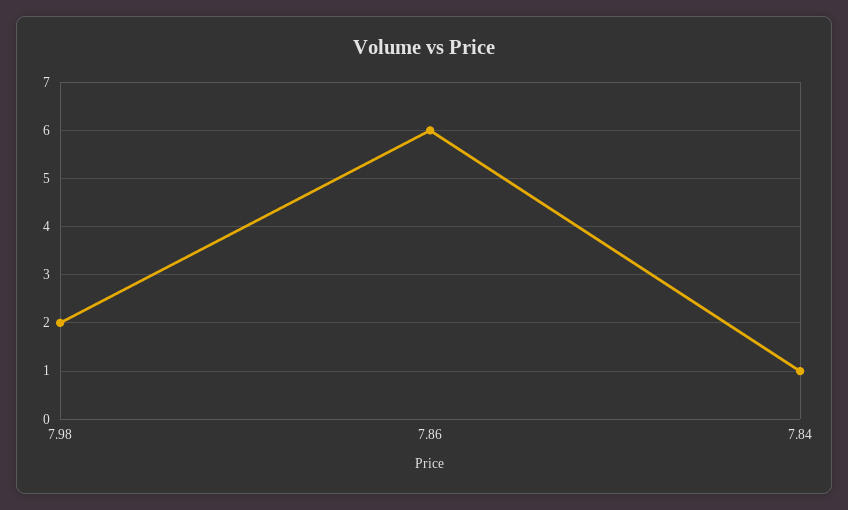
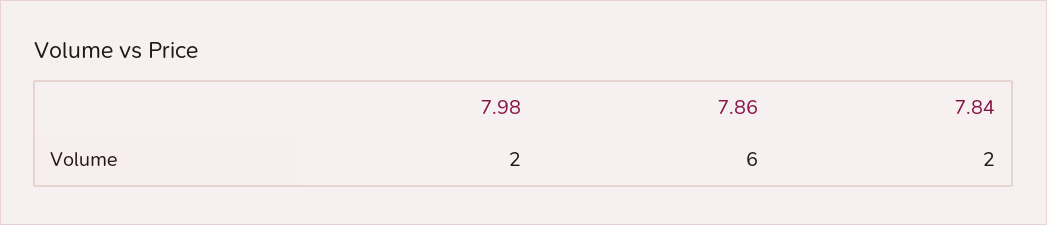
7.84: 1 -> 2

